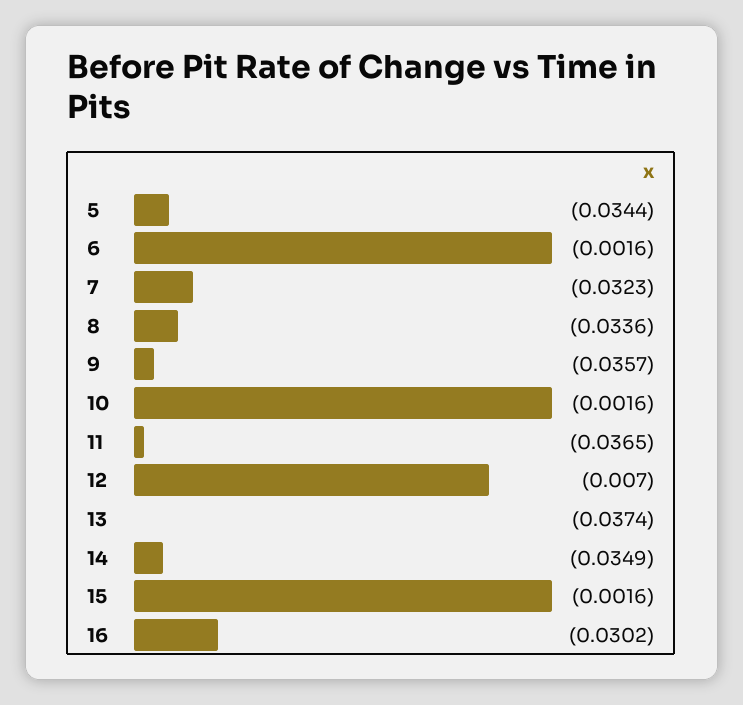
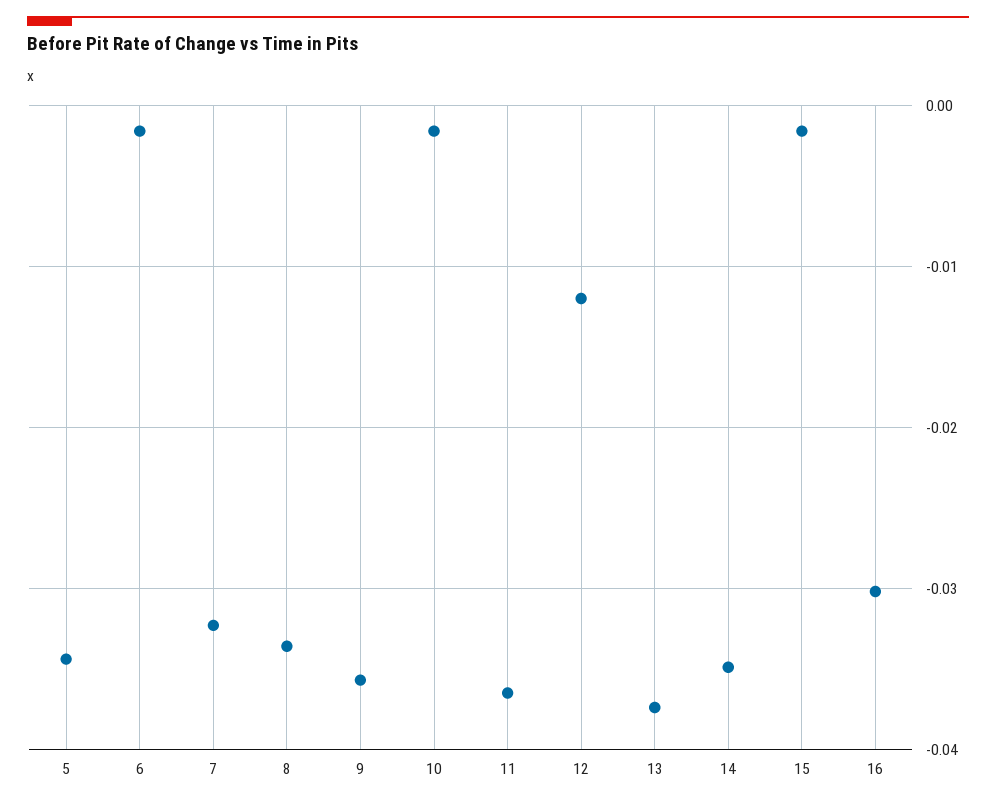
12: -0.007 -> -0.012

